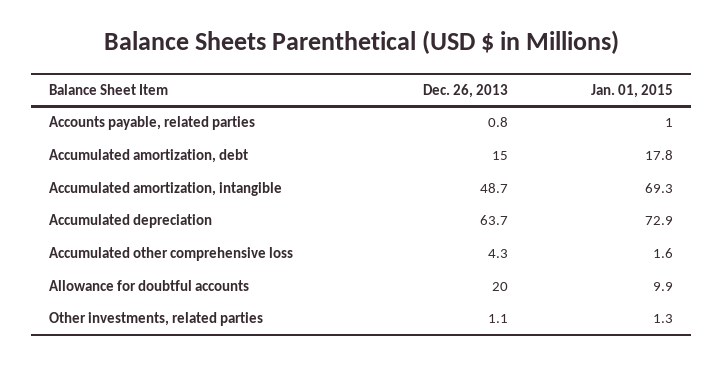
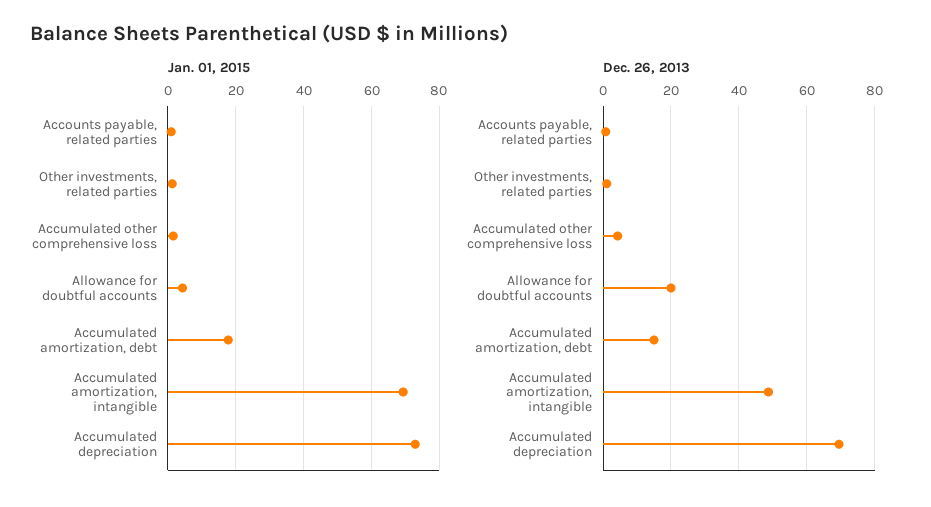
Dec. 26, 2013, Accumulated depreciation: 63.7 -> 70
Jan. 01, 2015, Allowance for doubtful accounts: 9.9 -> 4

